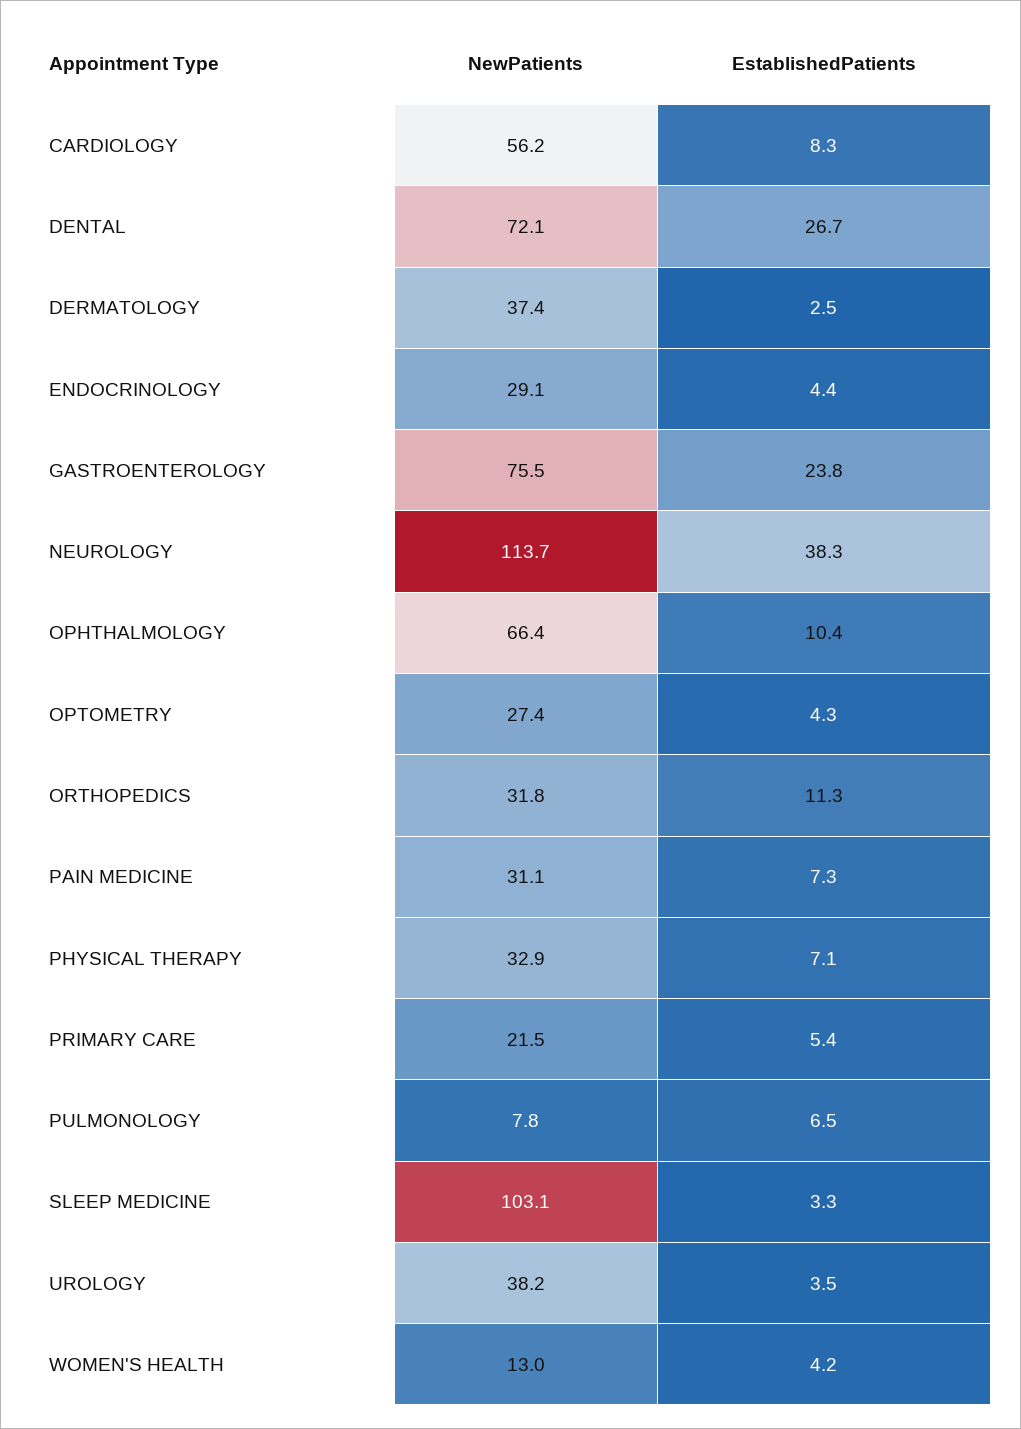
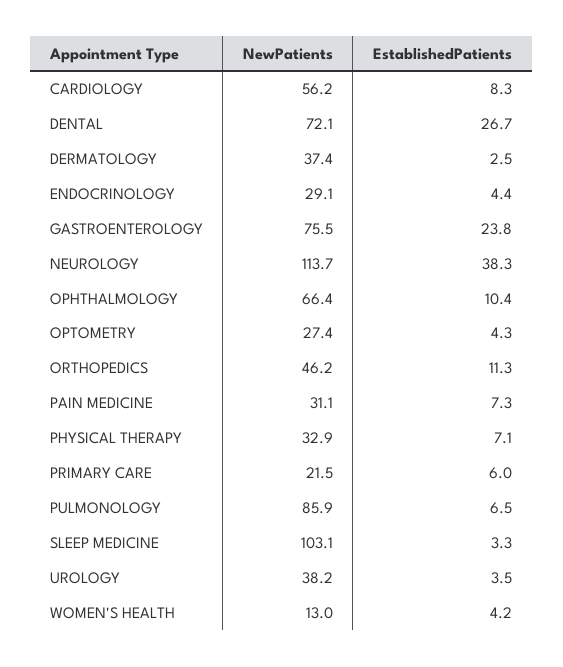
NewPatients, ORTHOPEDICS: 31.8 -> 46.2
EstablishedPatients, PRIMARY CARE: 5.4 -> 6
NewPatients, PULMONOLOGY: 7.8 -> 85.9

